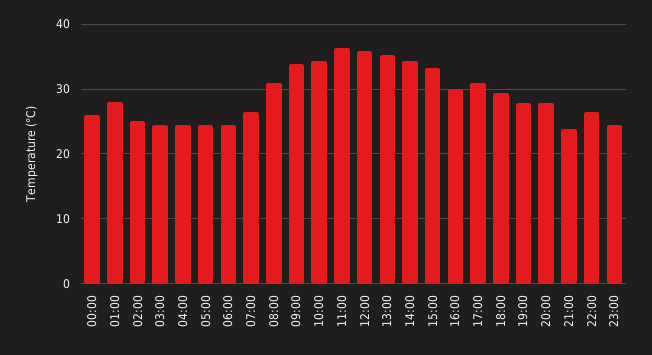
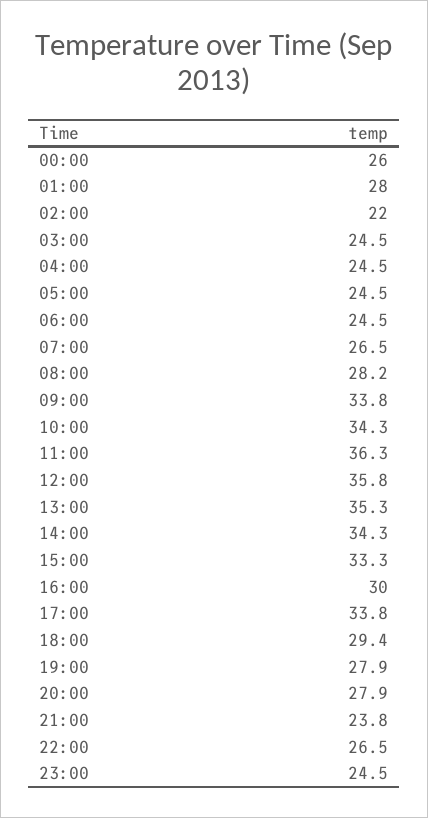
02:00: 25 -> 22
08:00: 31 -> 28.2
17:00: 31 -> 33.8

